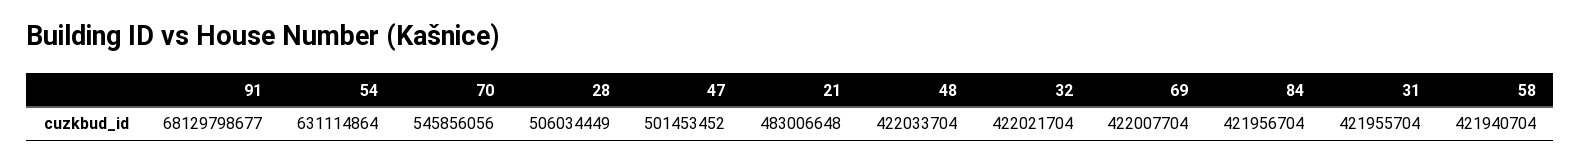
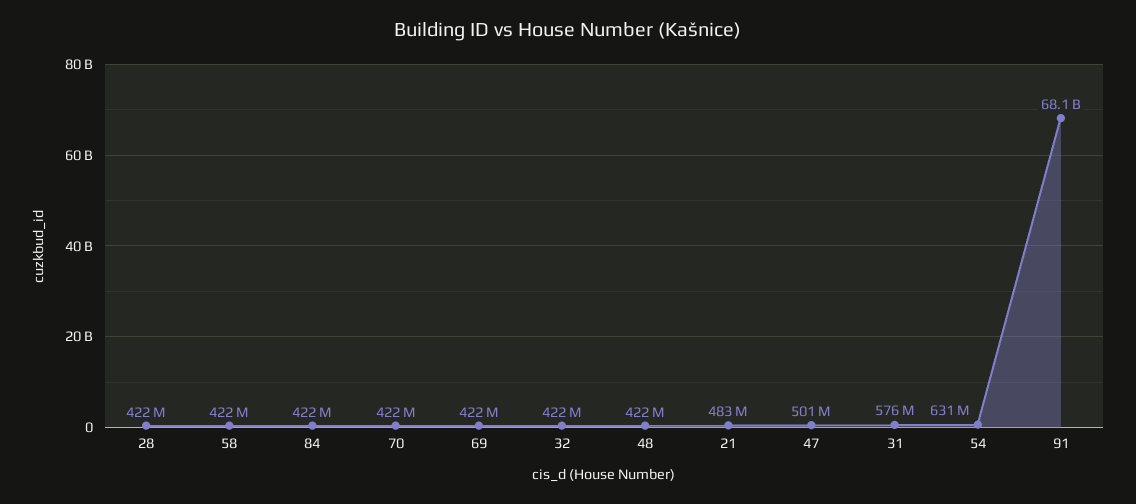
70: 545856056 -> 422000000
28: 506034449 -> 422000000
31: 421955704 -> 576000000

